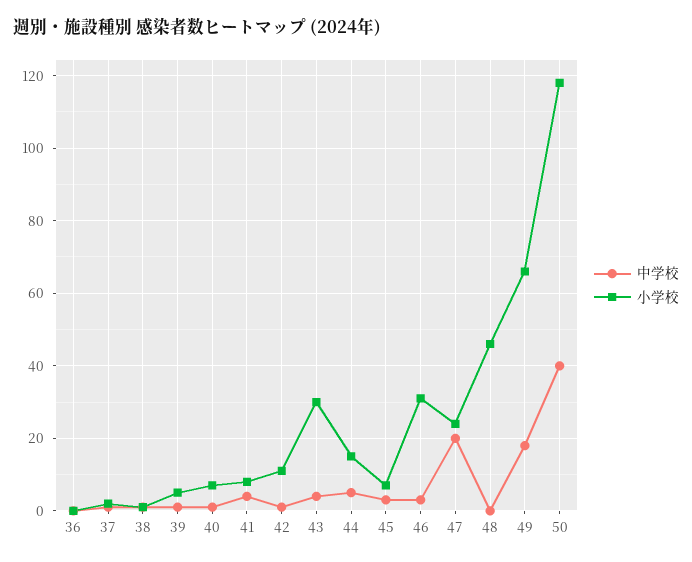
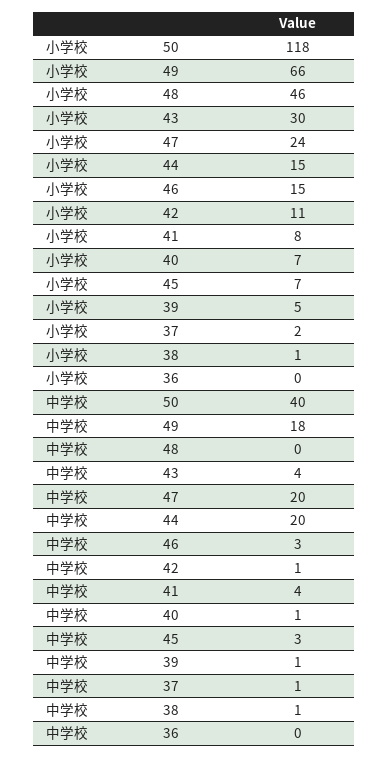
中学校, 44: 5 -> 20
小学校, 46: 30 -> 15

